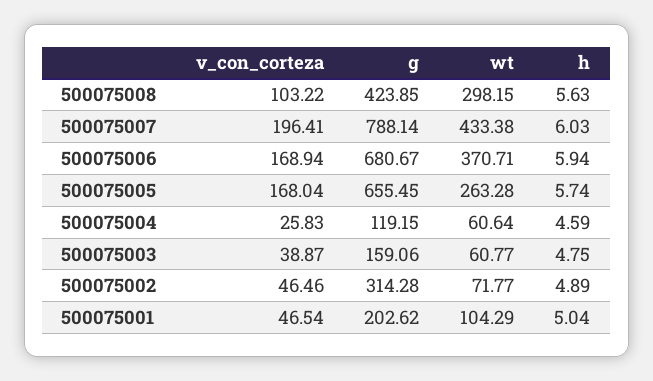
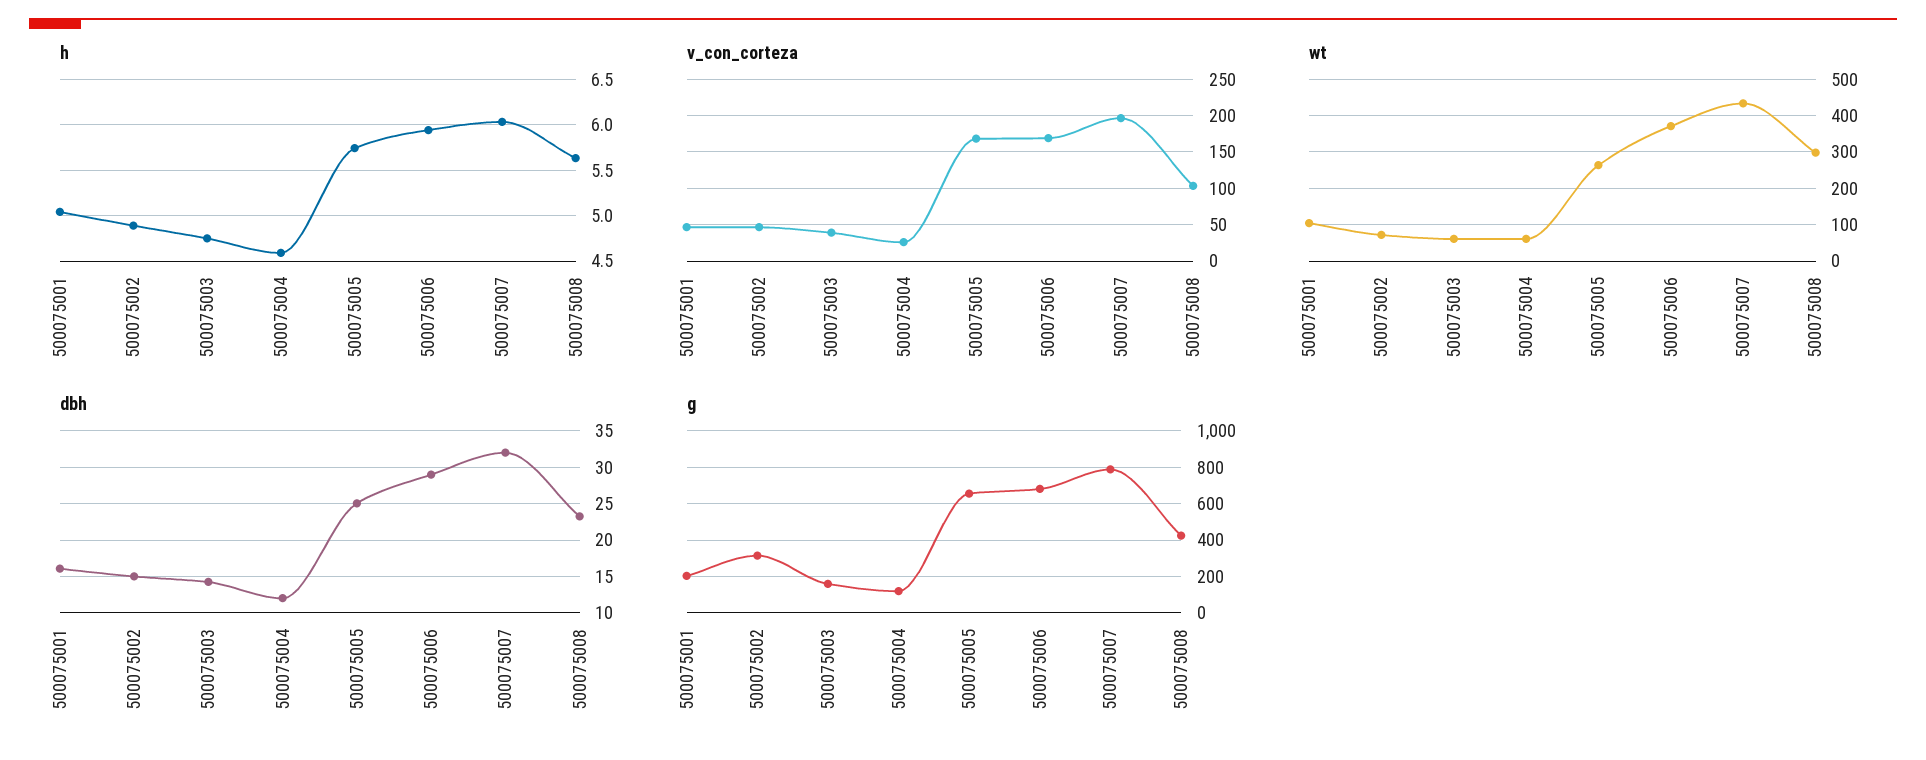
dbh, 500075001: none -> 16
dbh, 500075002: none -> 15
dbh, 500075003: none -> 14
dbh, 500075004: none -> 12
dbh, 500075005: none -> 25
dbh, 500075006: none -> 29
dbh, 500075007: none -> 32
dbh, 500075008: none -> 23

